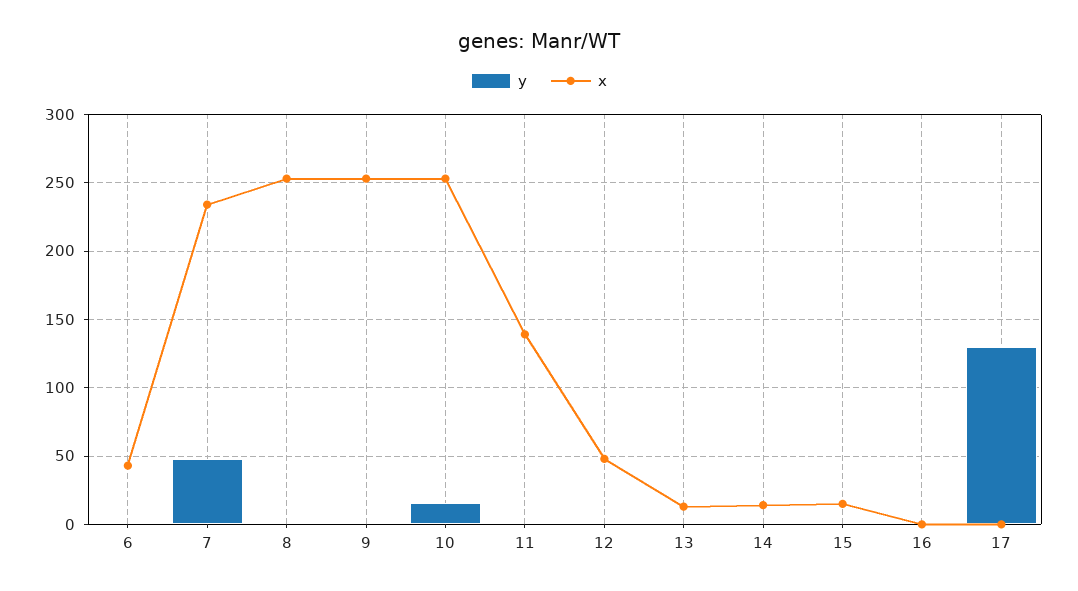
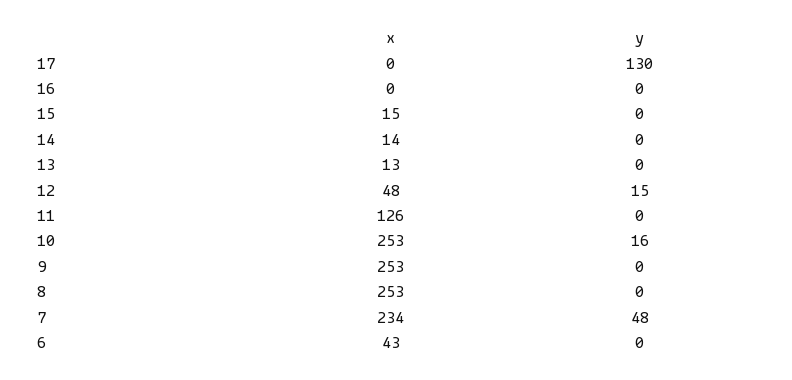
x, 11: 140 -> 126
y, 12: 0 -> 15

